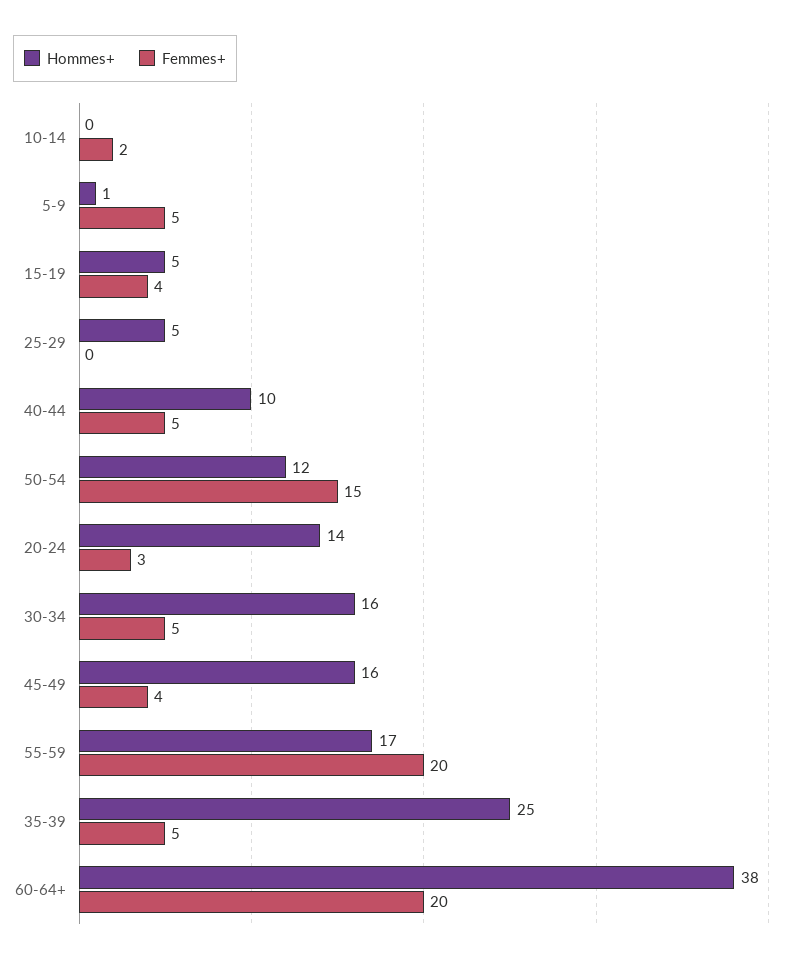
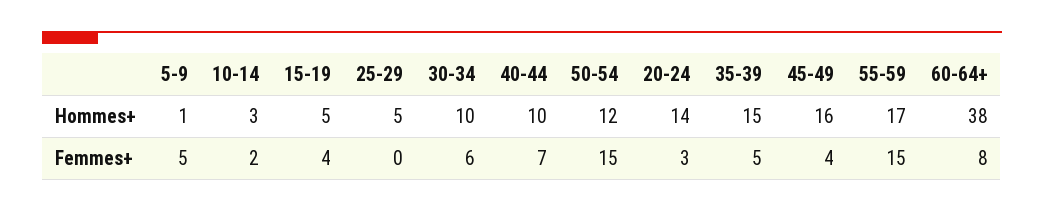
Hommes+, 10-14: 0 -> 3
Femmes+, 40-44: 5 -> 7
Hommes+, 30-34: 16 -> 10
Femmes+, 30-34: 5 -> 6
Femmes+, 55-59: 20 -> 15
Hommes+, 35-39: 25 -> 15
Femmes+, 60-64+: 20 -> 8

